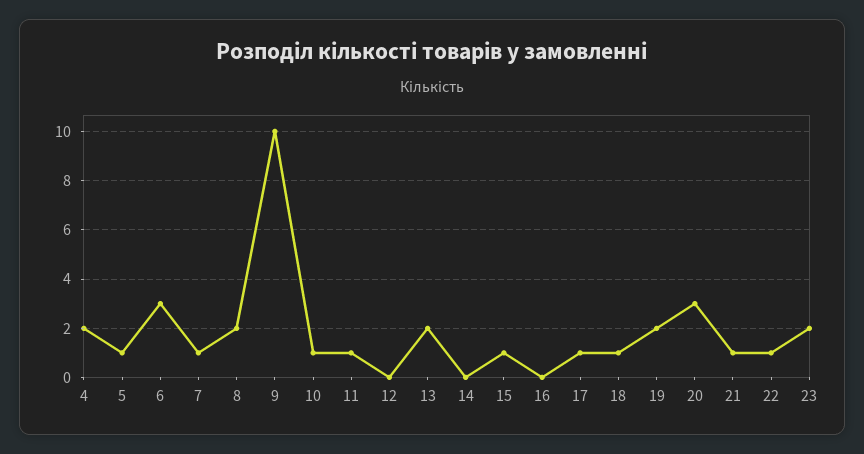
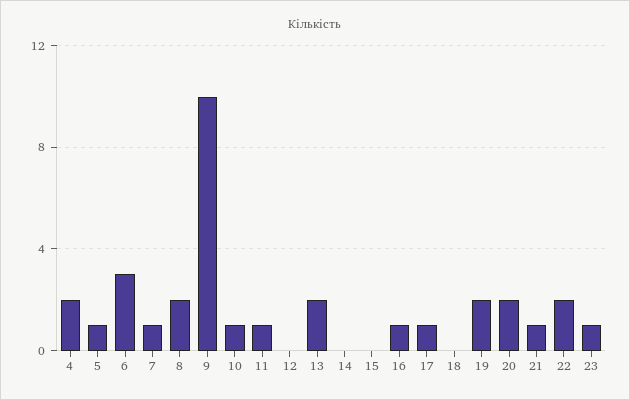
15: 1 -> 0
16: 0 -> 1
18: 1 -> 0
20: 3 -> 2
22: 1 -> 2
23: 2 -> 1

